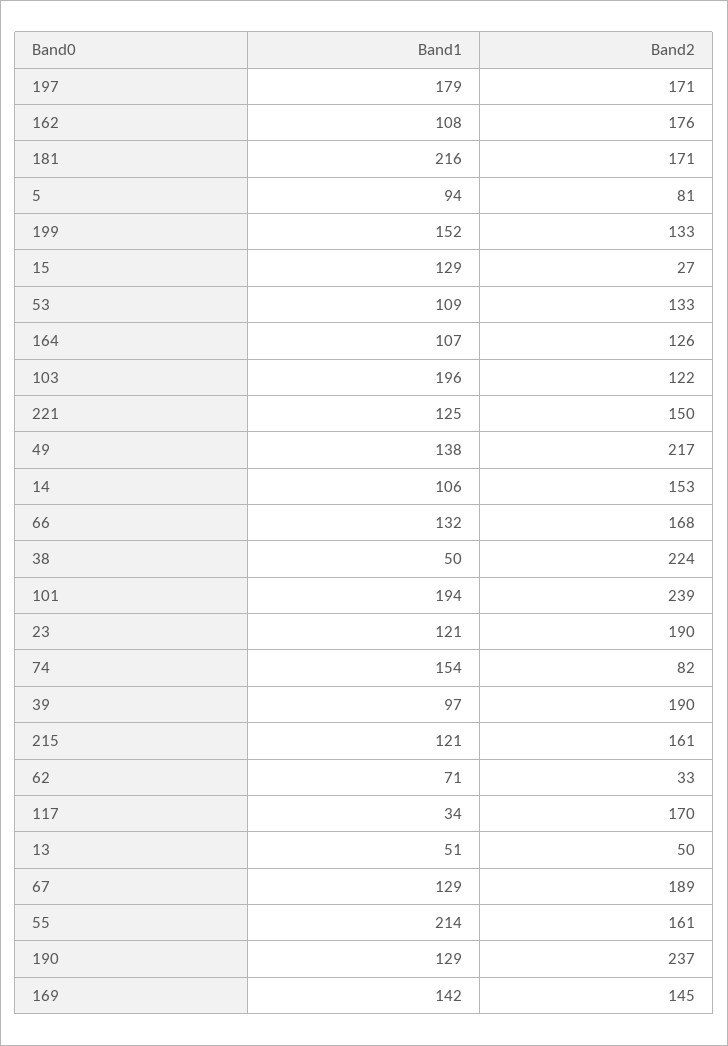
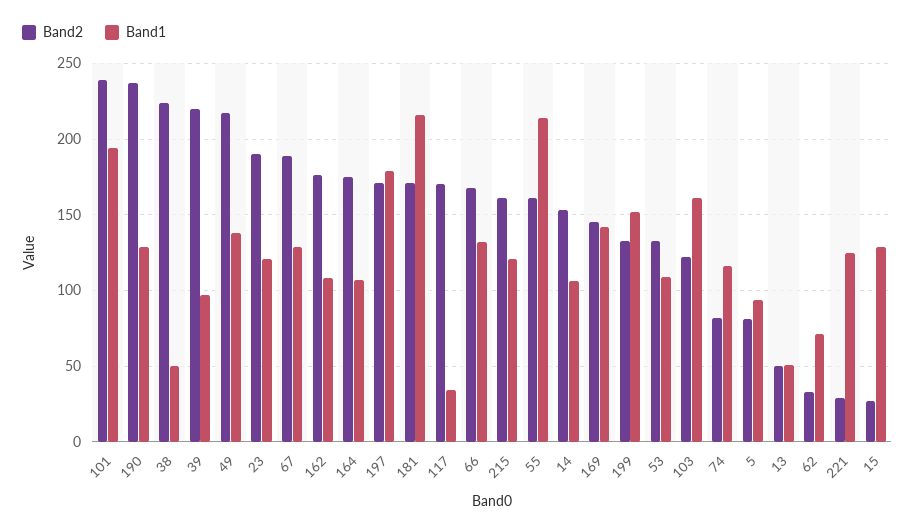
Band2, 164: 126 -> 175
Band1, 103: 196 -> 160
Band2, 221: 150 -> 30
Band1, 74: 154 -> 115
Band2, 39: 190 -> 220

